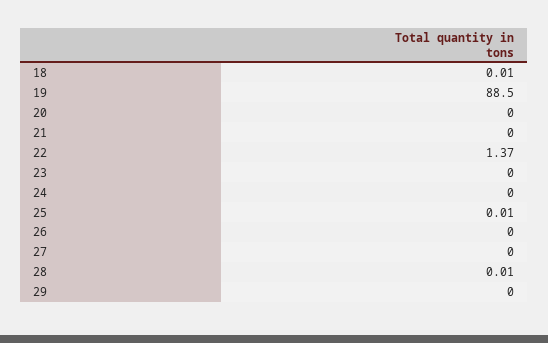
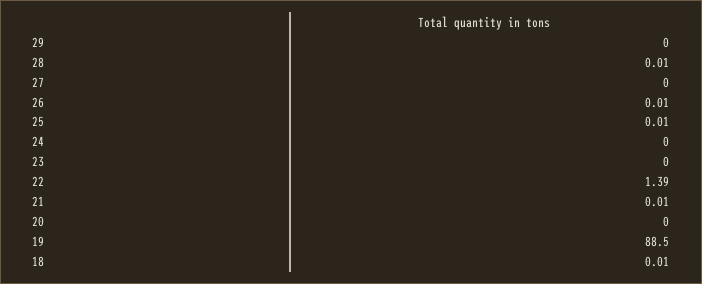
21: 0 -> 0.01
22: 1.37 -> 1.39
26: 0 -> 0.01

